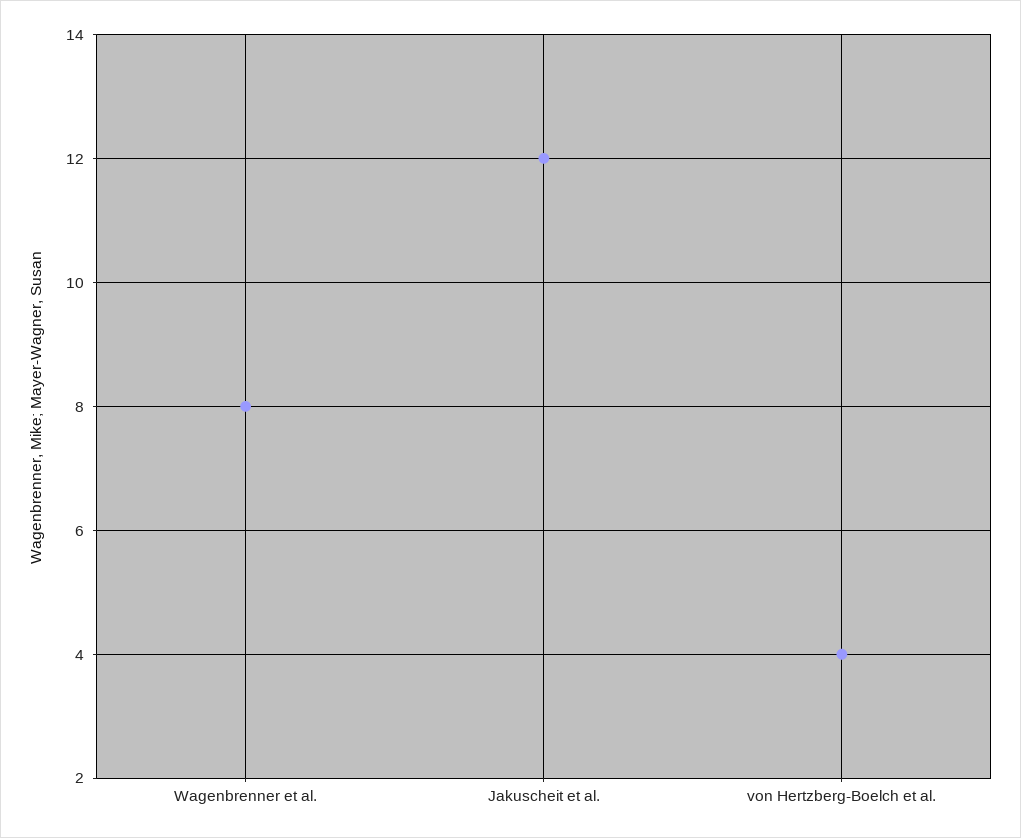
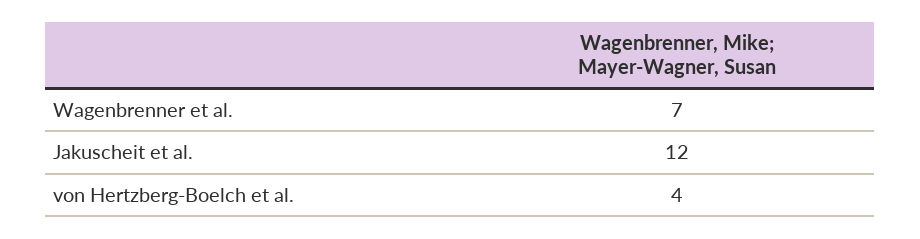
Wagenbrenner et al.: 8 -> 7

